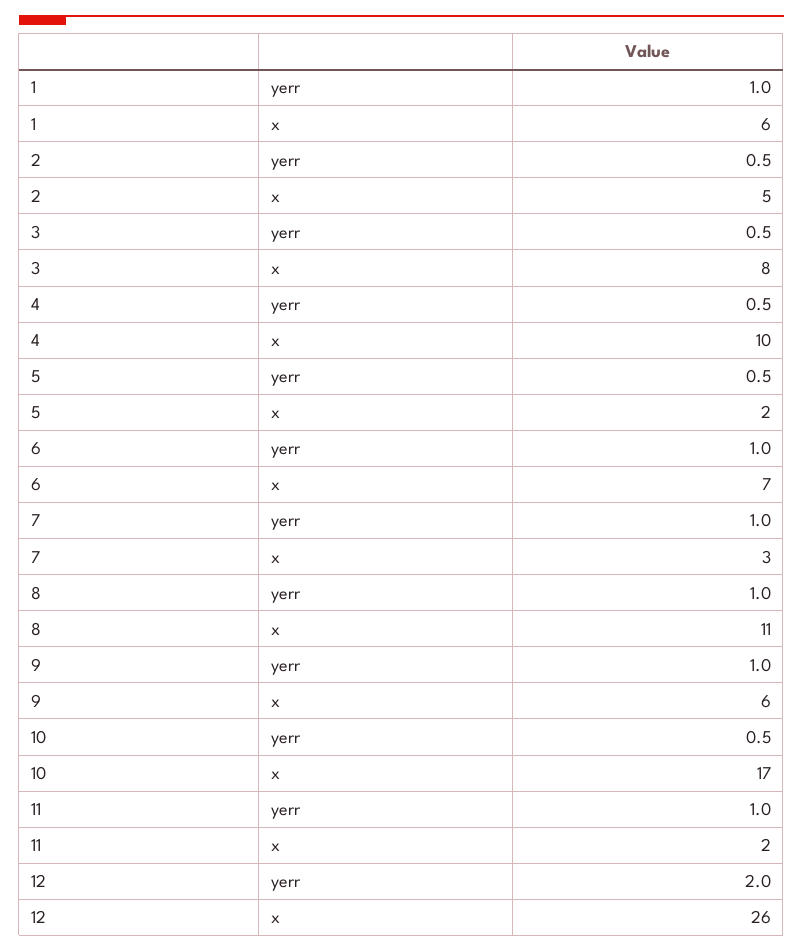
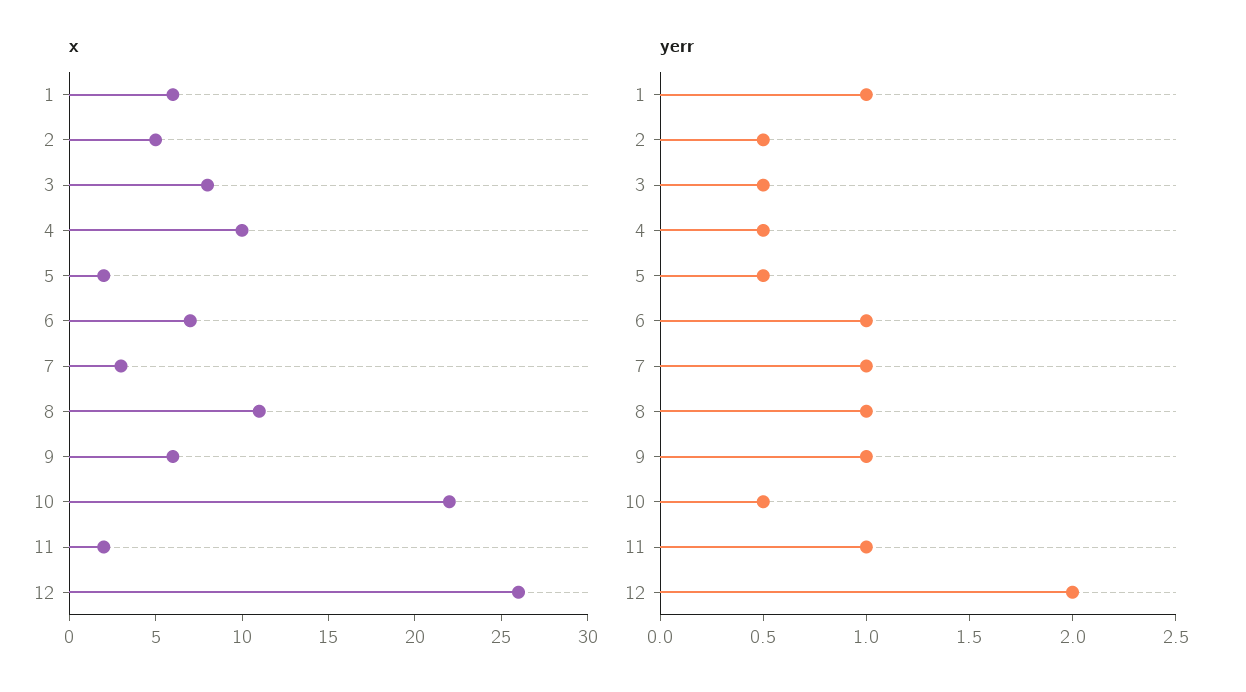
x, 10: 17 -> 22

